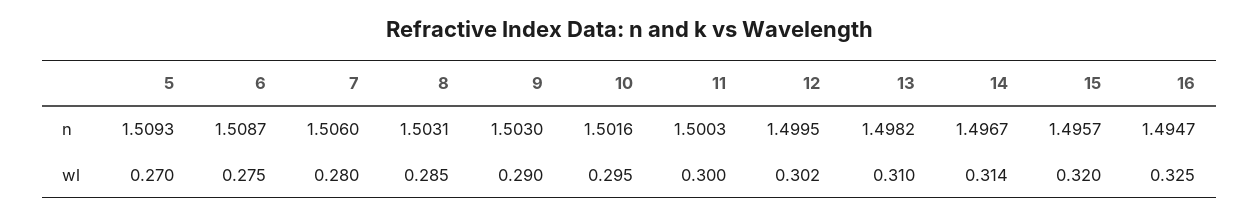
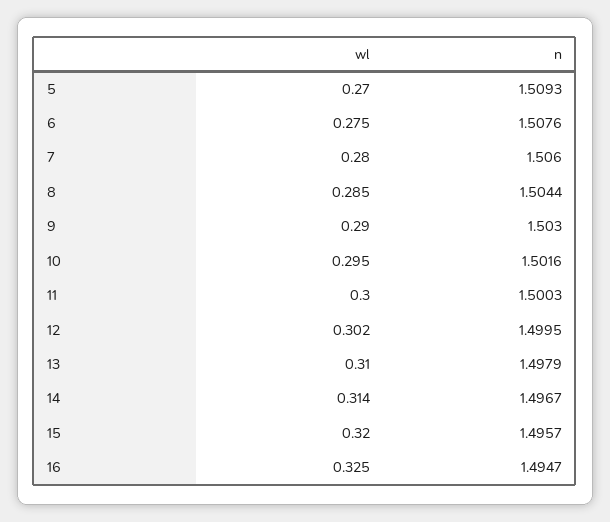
6, n: 1.5087 -> 1.5076
8, n: 1.5031 -> 1.5044
13, n: 1.4982 -> 1.4979

